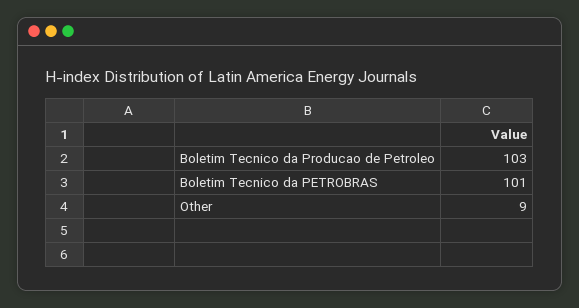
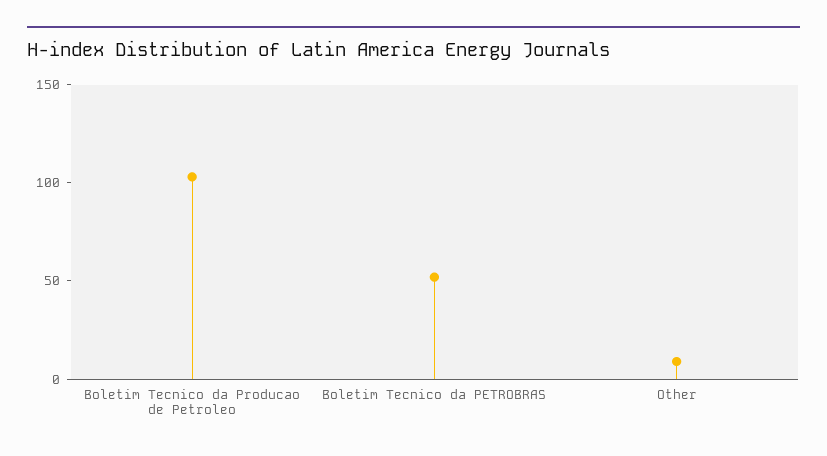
Boletim Tecnico da PETROBRAS: 101 -> 50

